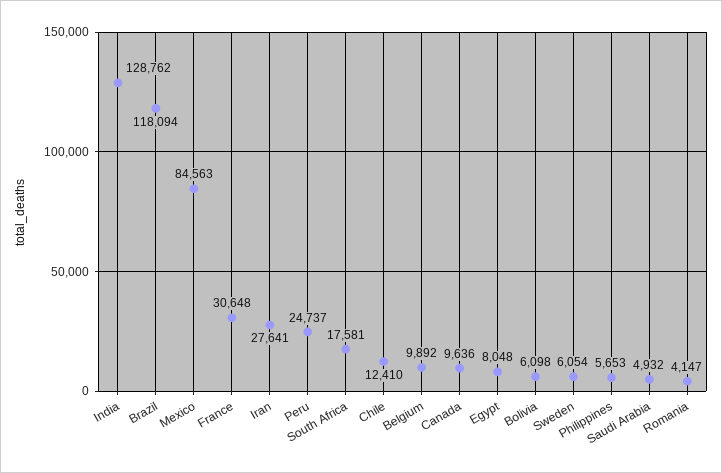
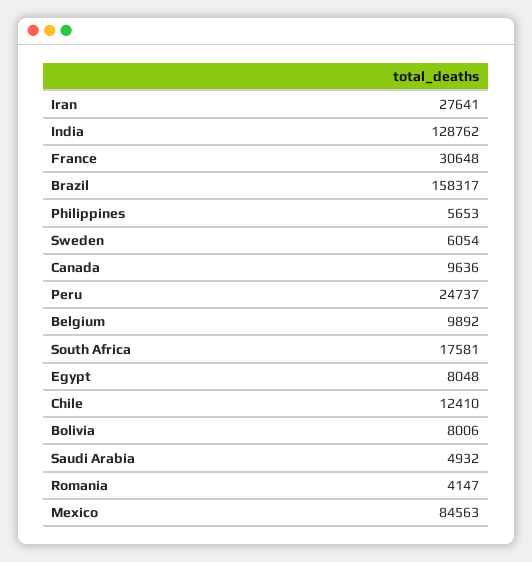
Brazil: 118094 -> 158317
Bolivia: 6098 -> 8006

